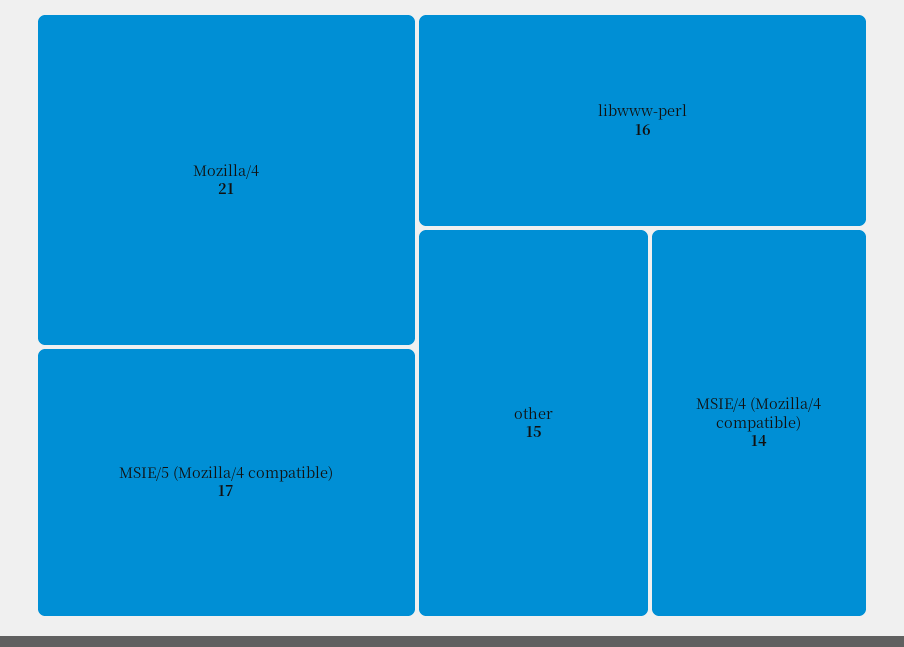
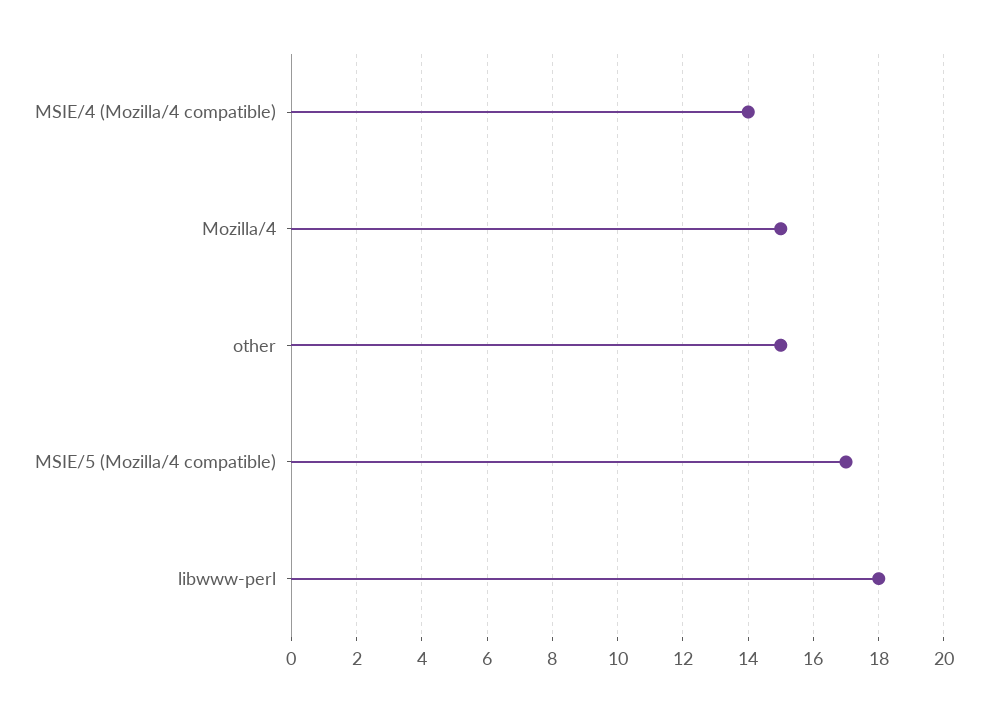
Mozilla/4: 21 -> 15
libwww-perl: 16 -> 18

